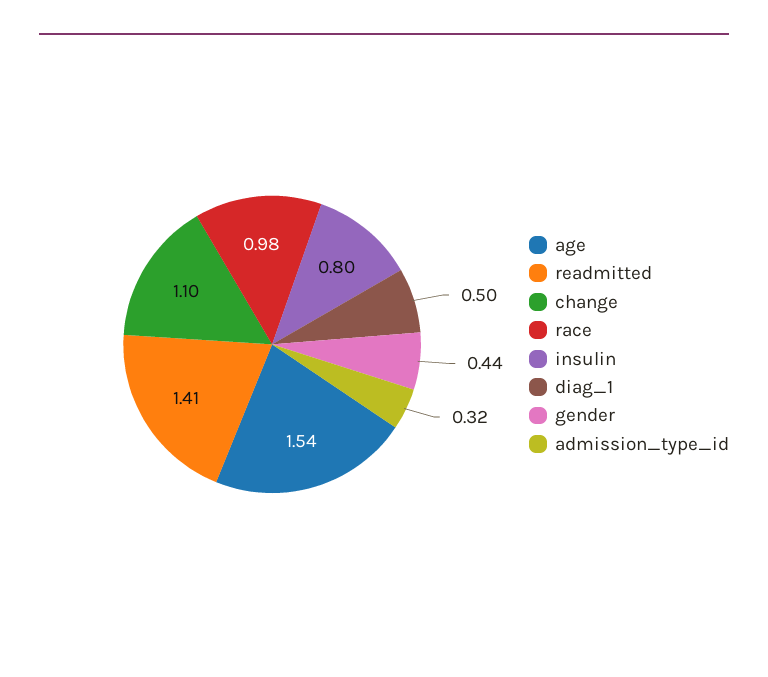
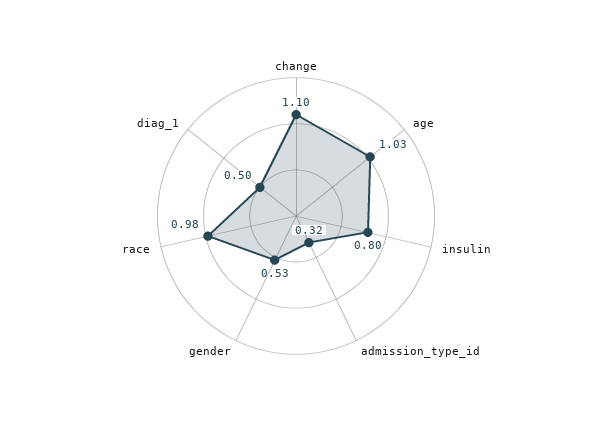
age: 1.54 -> 1.03
readmitted: 1.41 -> none
gender: 0.44 -> 0.53

